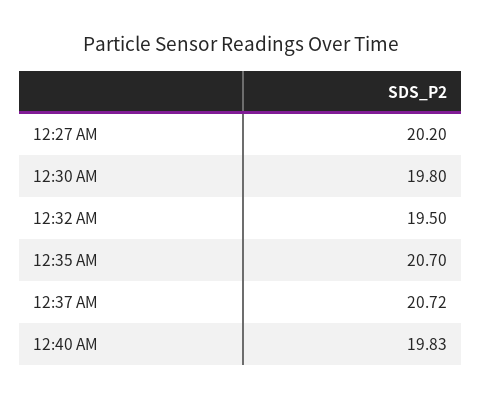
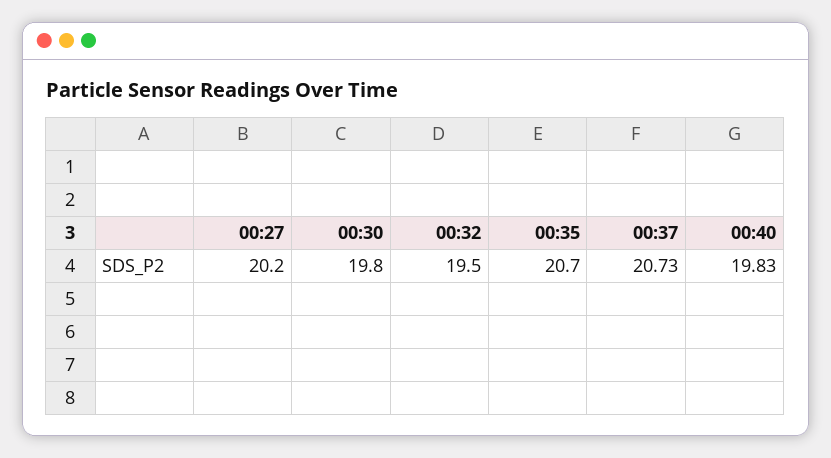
12:37 AM: 20.72 -> 20.73

